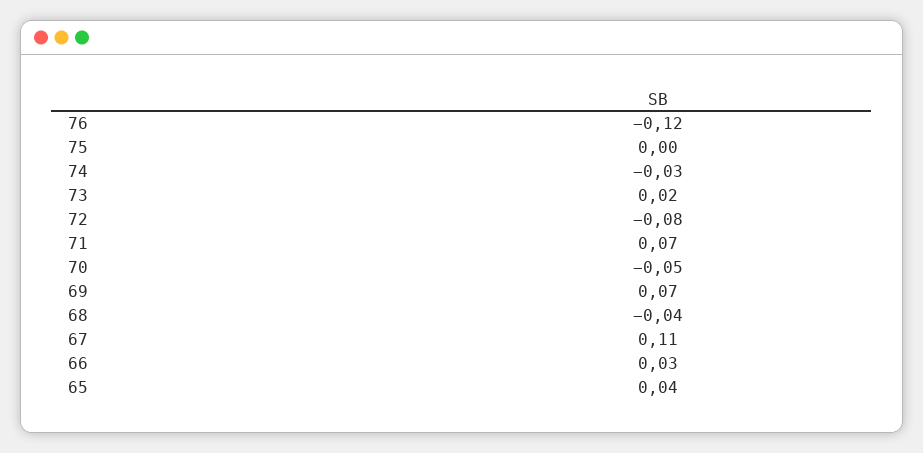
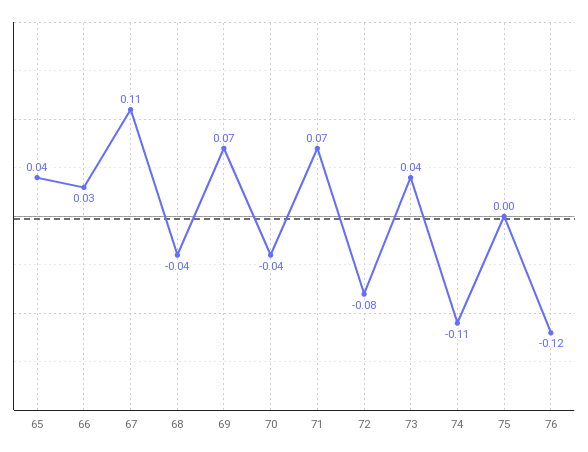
74: -0.03 -> -0.11
73: 0.02 -> 0.04
70: -0.05 -> -0.04

